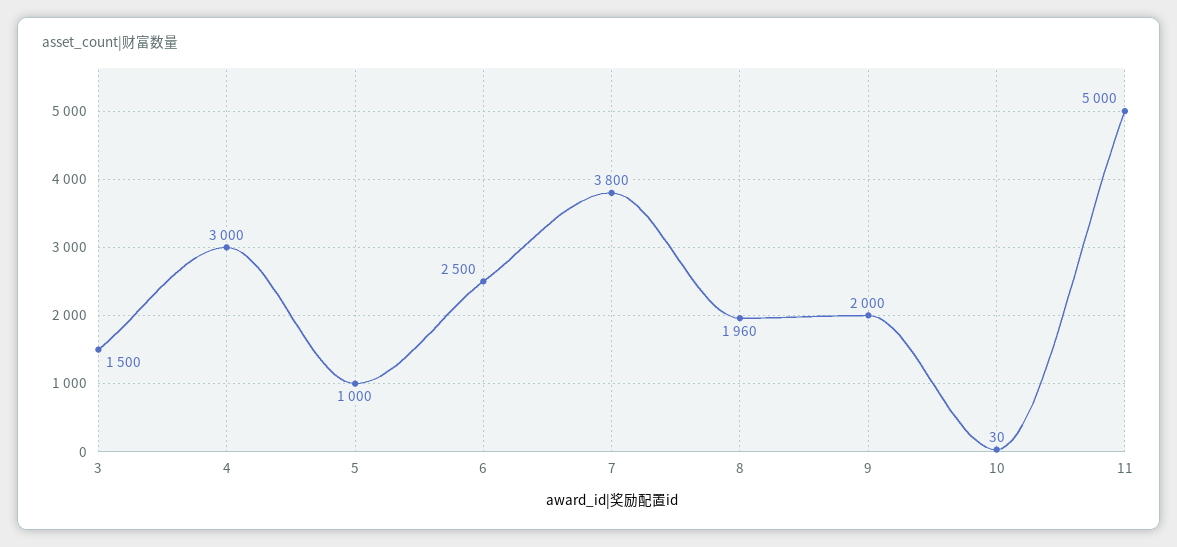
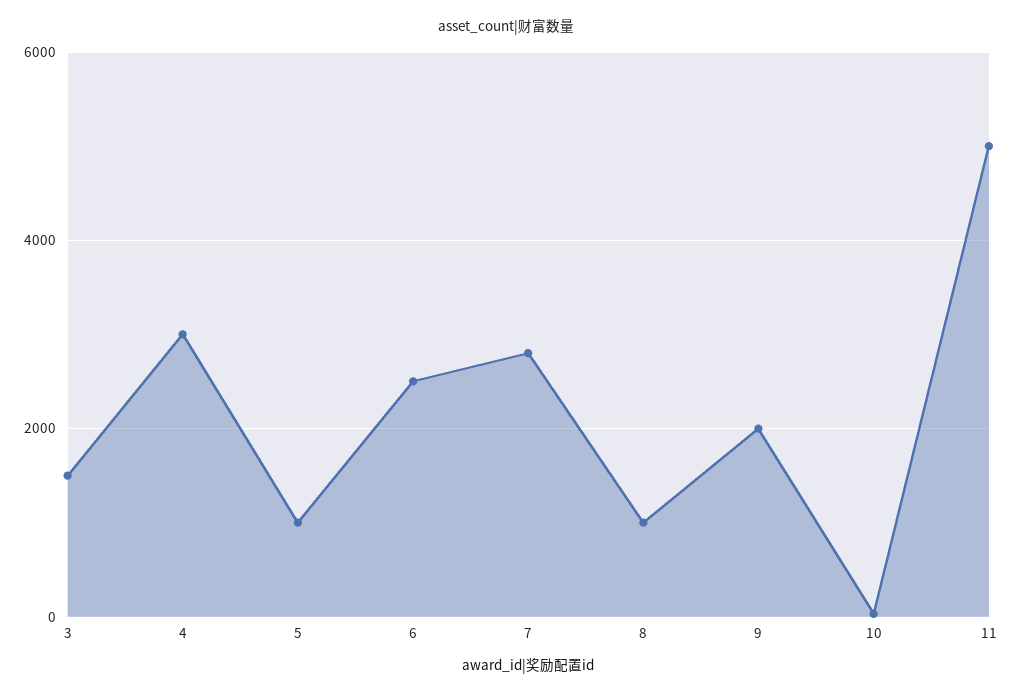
7: 3800 -> 2800
8: 1960 -> 1000

